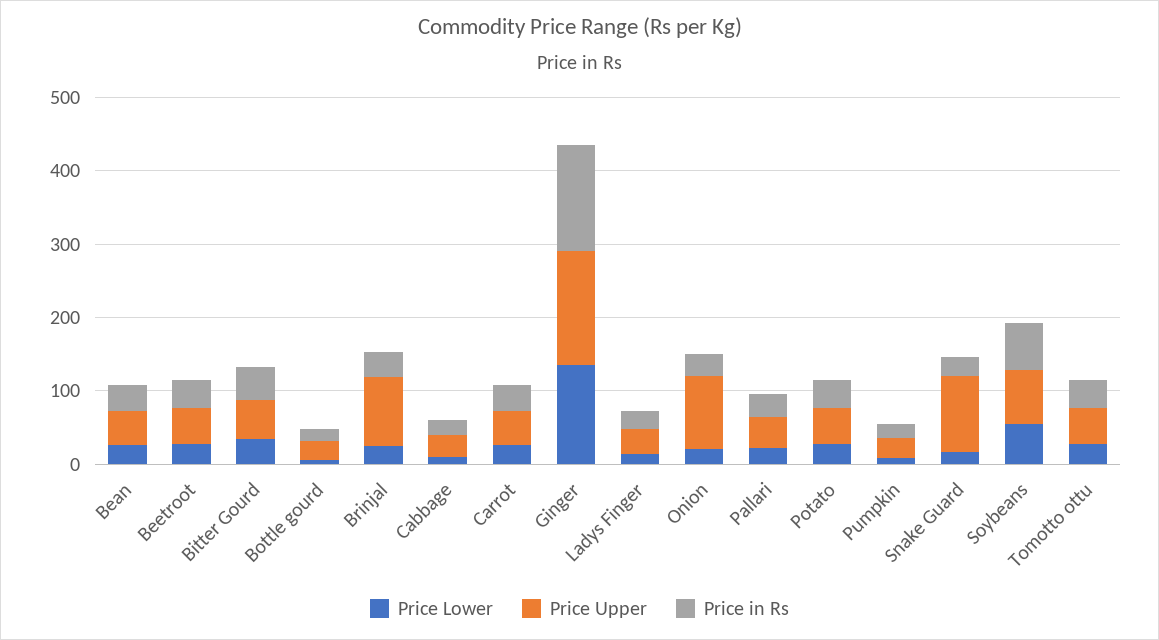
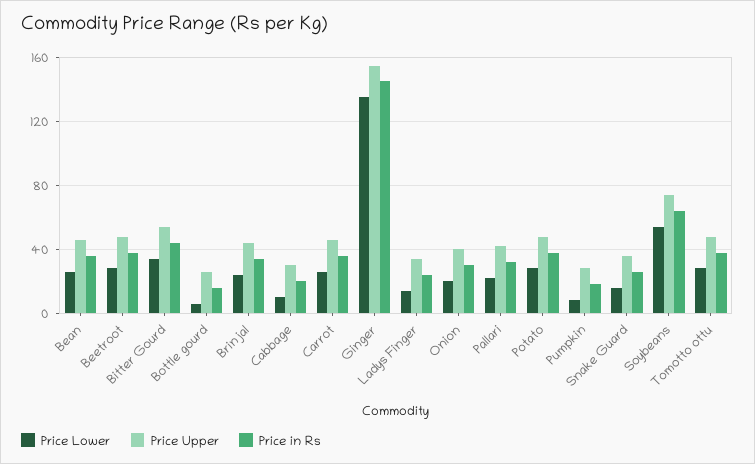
Price Upper, Brinjal: 100 -> 45
Price Upper, Onion: 100 -> 40
Price Upper, Snake Guard: 100 -> 35

